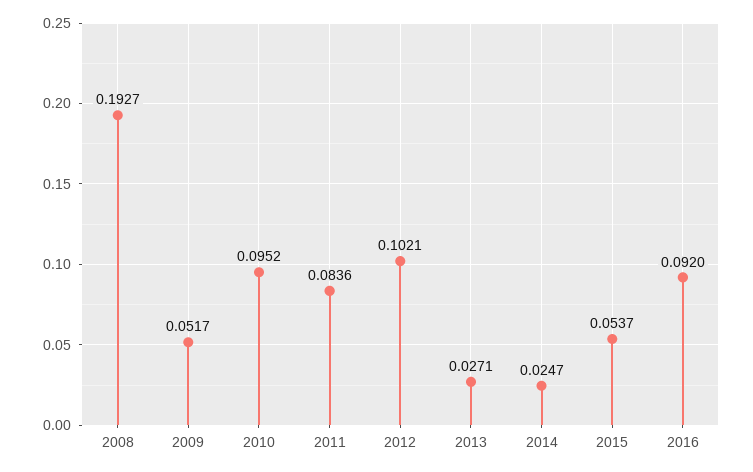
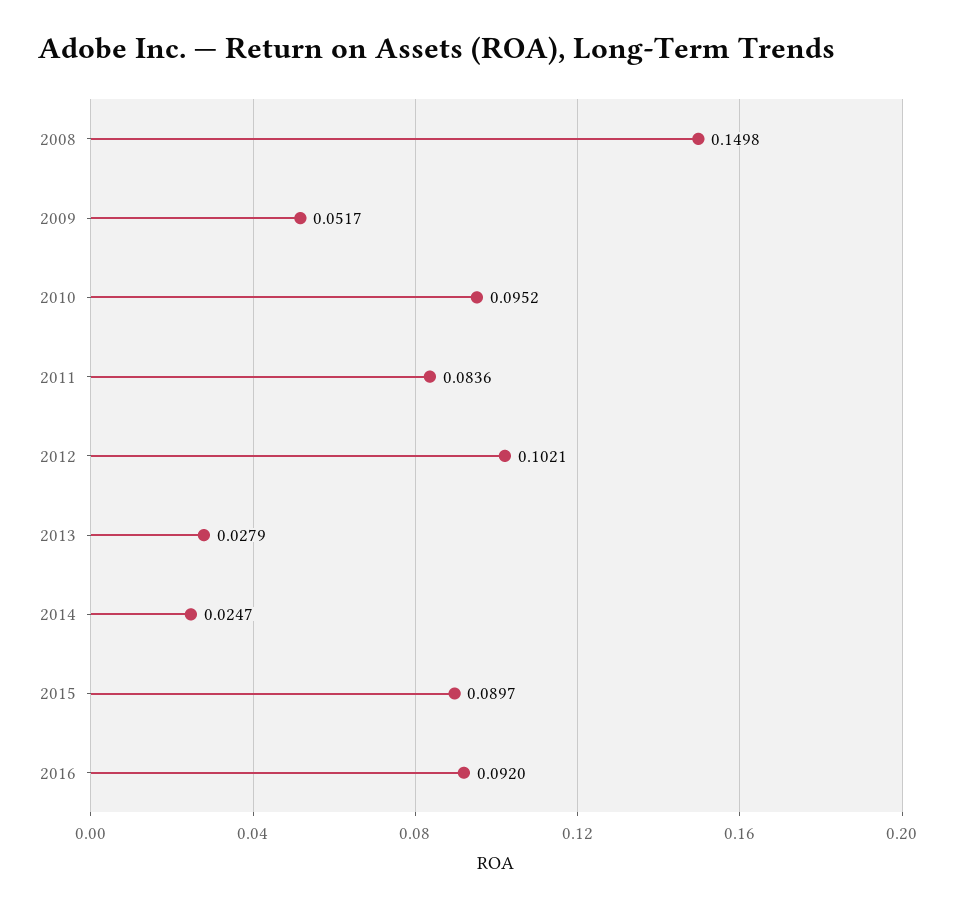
2008: 0.1927 -> 0.1498
2013: 0.0271 -> 0.0279
2015: 0.0537 -> 0.0897

